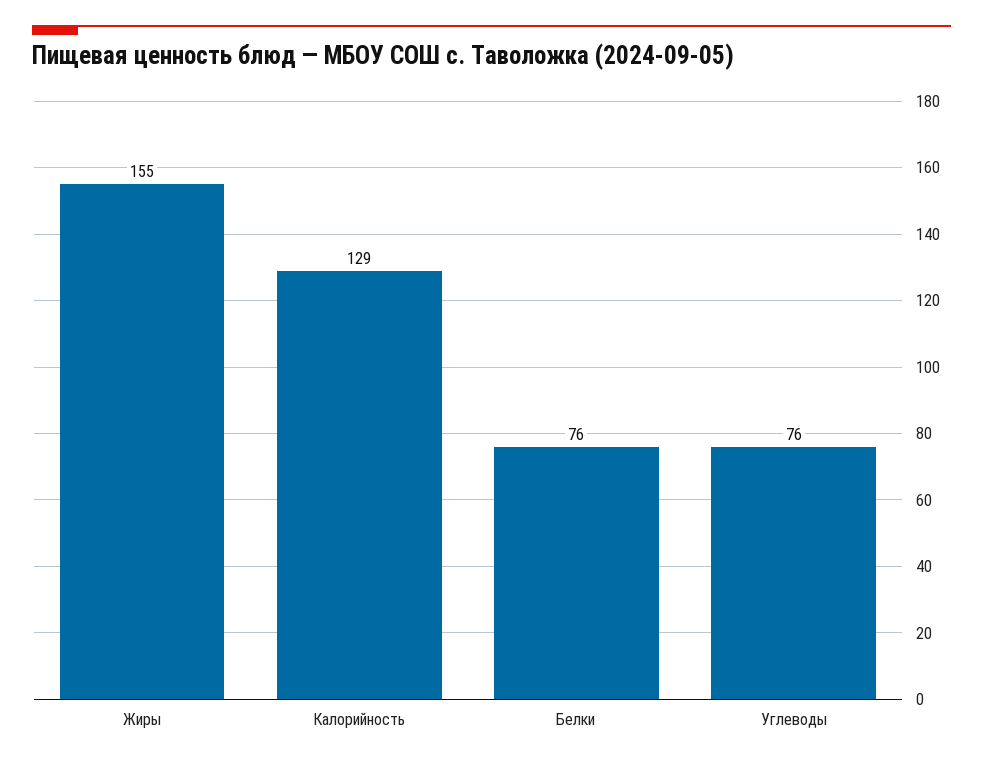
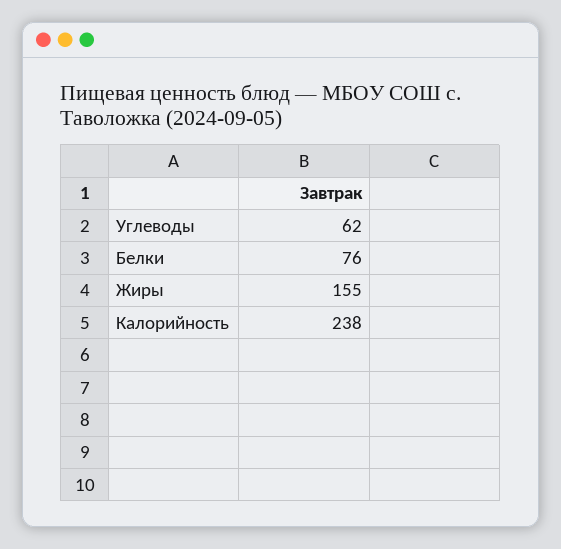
Калорийность: 129 -> 238
Углеводы: 76 -> 62

